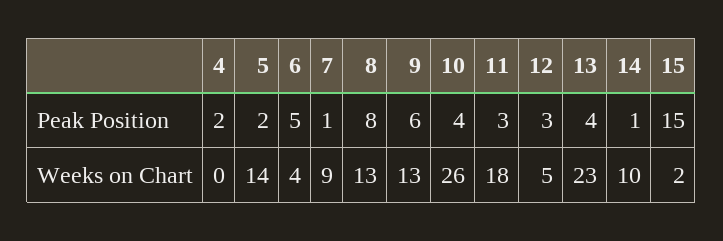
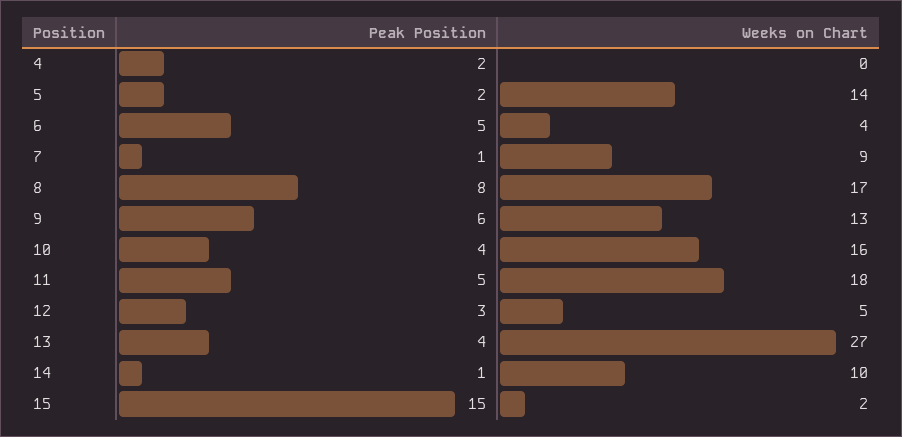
11, Peak Position: 3 -> 5
8, Weeks on Chart: 13 -> 17
10, Weeks on Chart: 26 -> 16
13, Weeks on Chart: 23 -> 27

